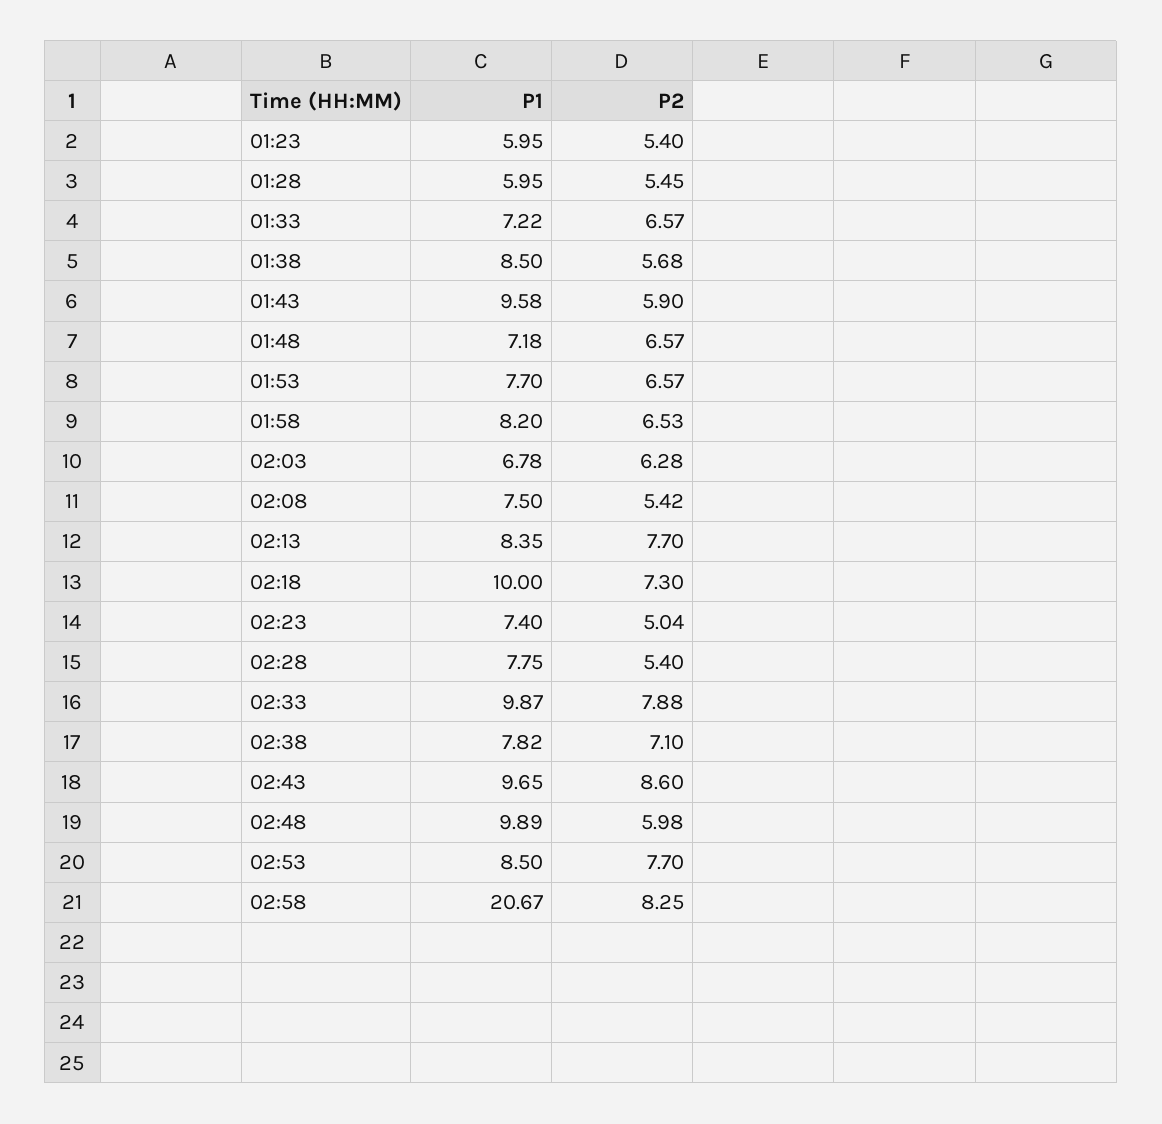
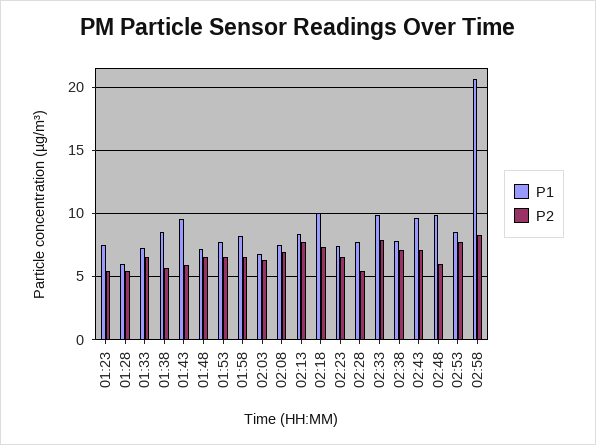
P1, 01:23: 5.95 -> 7.5
P2, 02:08: 5.42 -> 7
P2, 02:23: 5.04 -> 6.5
P2, 02:43: 8.6 -> 7

